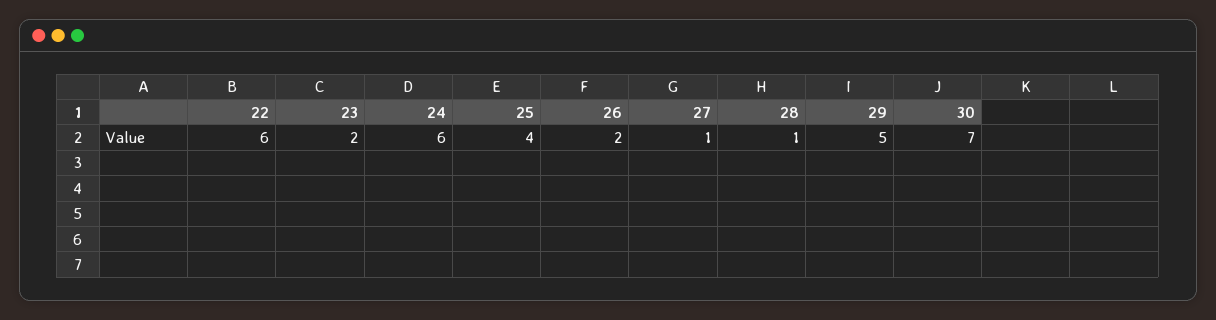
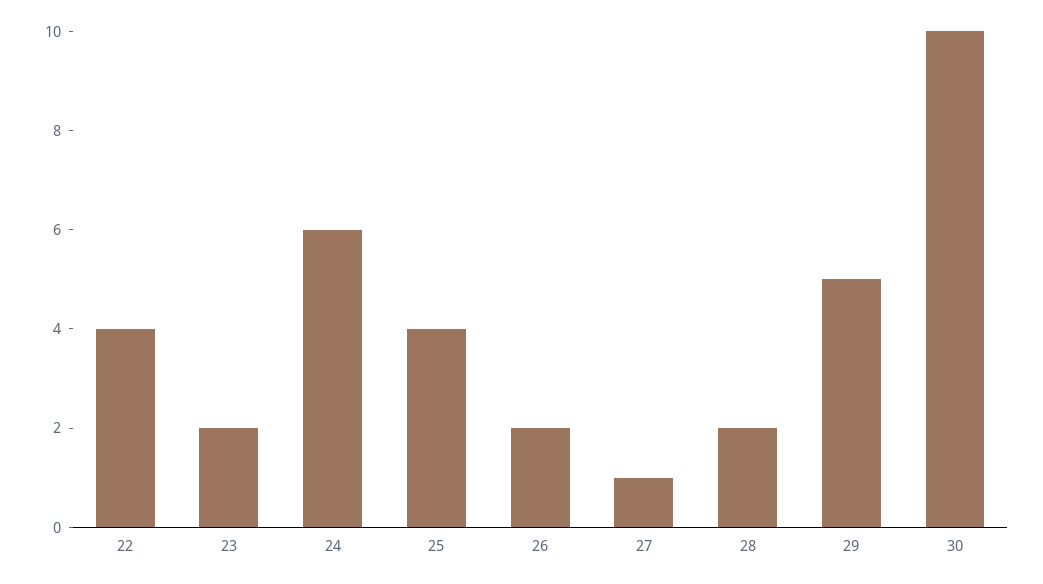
22: 6 -> 4
28: 1 -> 2
30: 7 -> 10

